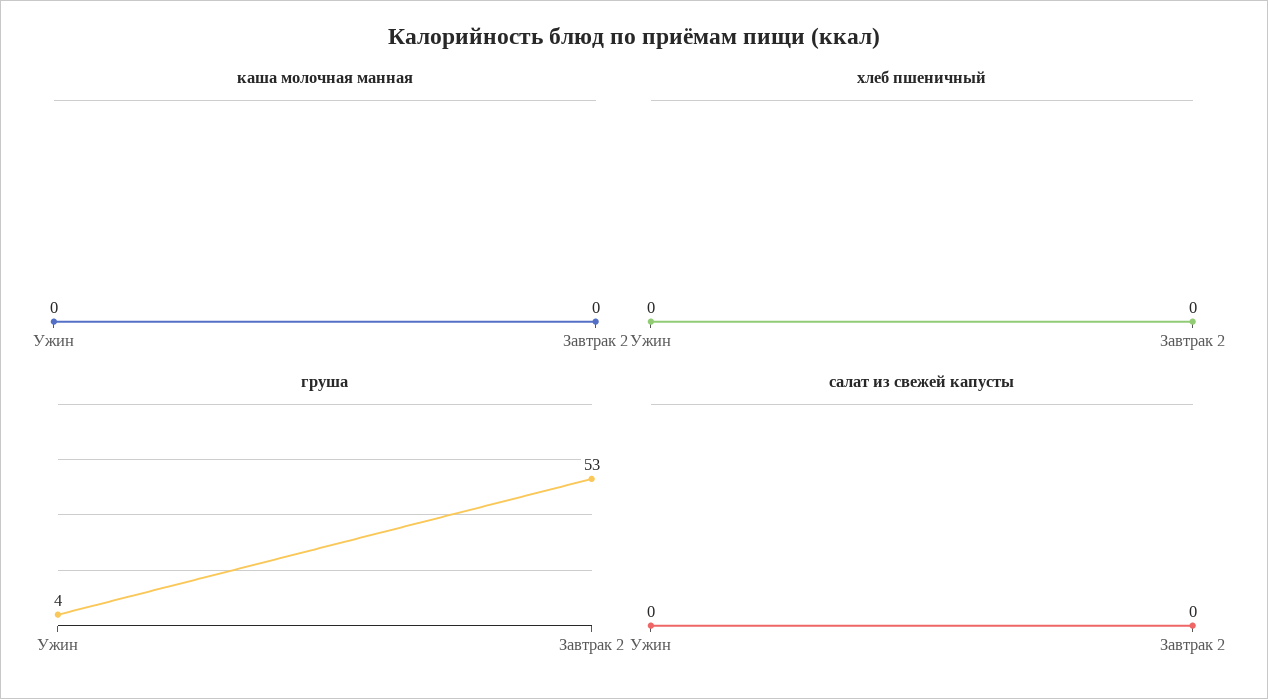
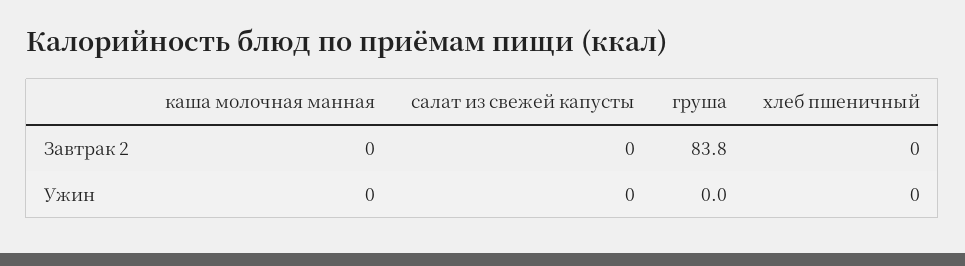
груша, Ужин: 4 -> 0
груша, Завтрак 2: 53 -> 83.8

